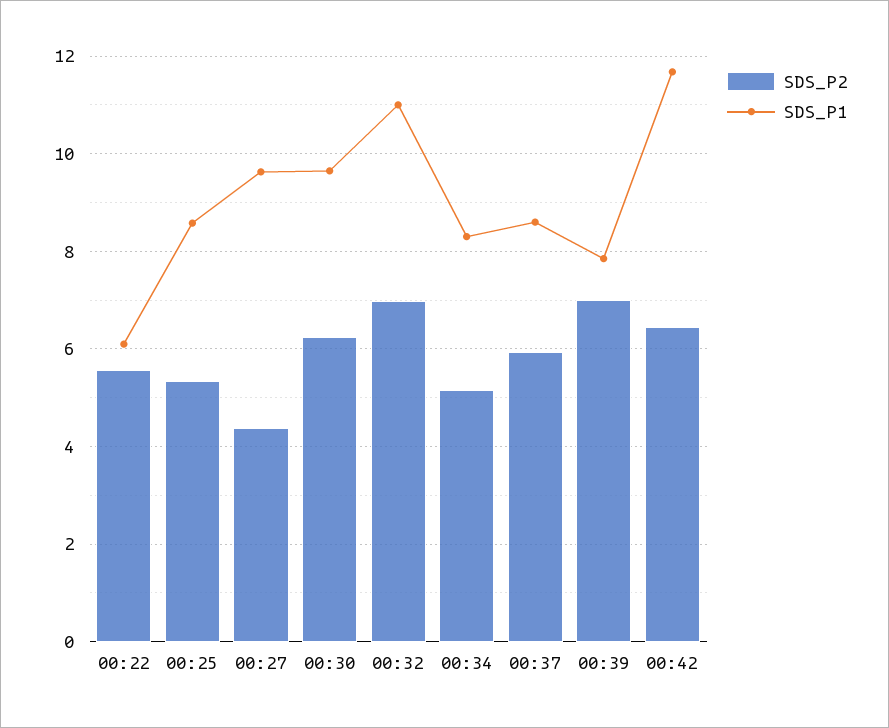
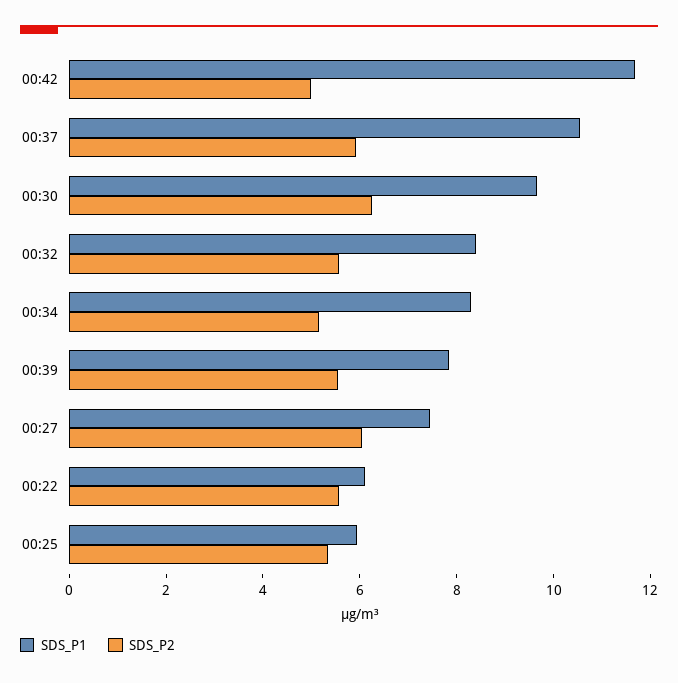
SDS_P1, 00:25: 8.6 -> 6
SDS_P2, 00:27: 4.4 -> 6
SDS_P1, 00:27: 9.6 -> 7.5
SDS_P2, 00:32: 7 -> 5.5
SDS_P1, 00:32: 11 -> 8.5
SDS_P1, 00:37: 8.6 -> 10.5
SDS_P2, 00:39: 7 -> 5.5
SDS_P2, 00:42: 6.4 -> 5

